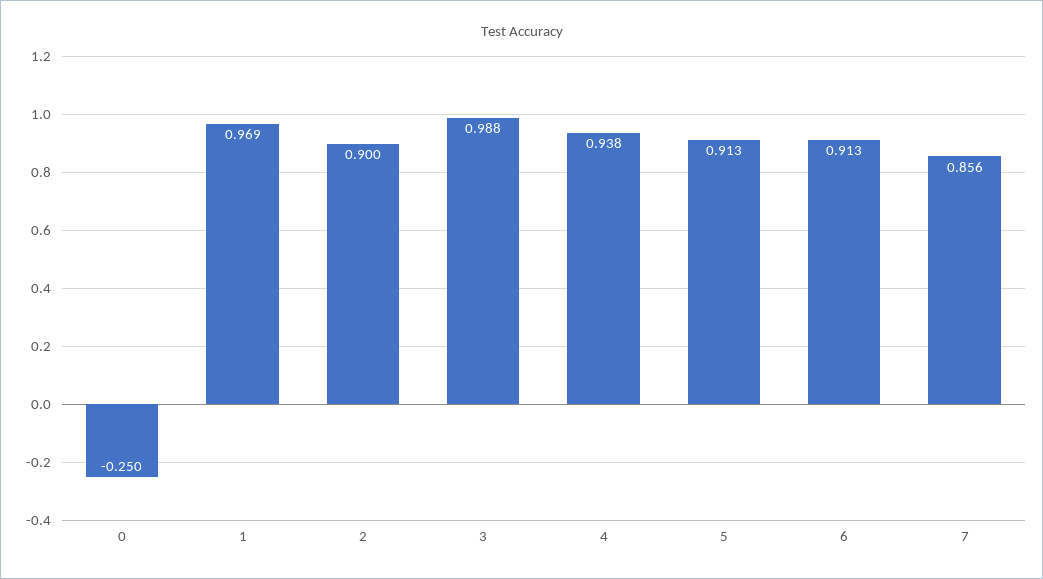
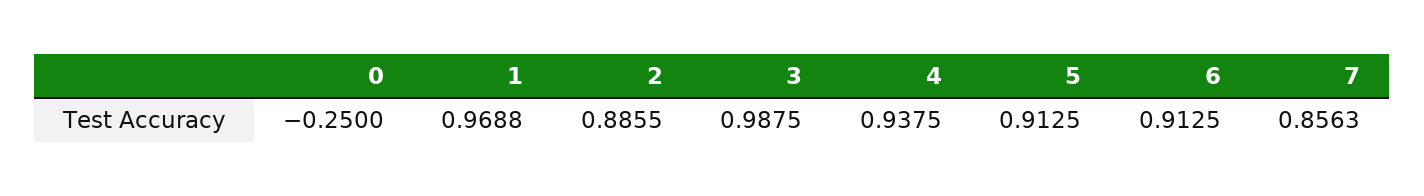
2: 0.9 -> 0.8855

